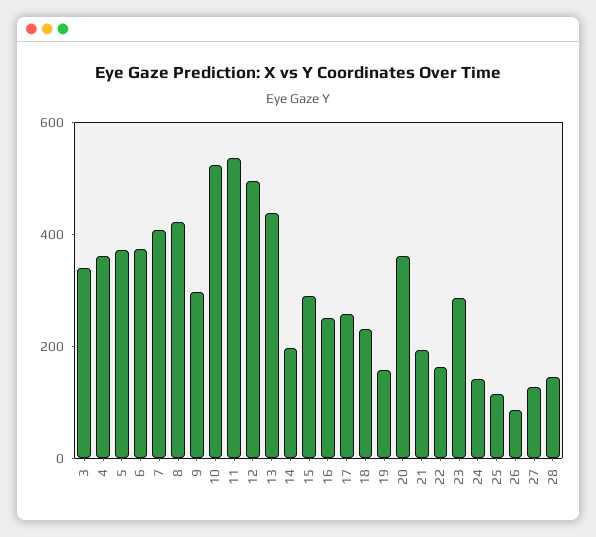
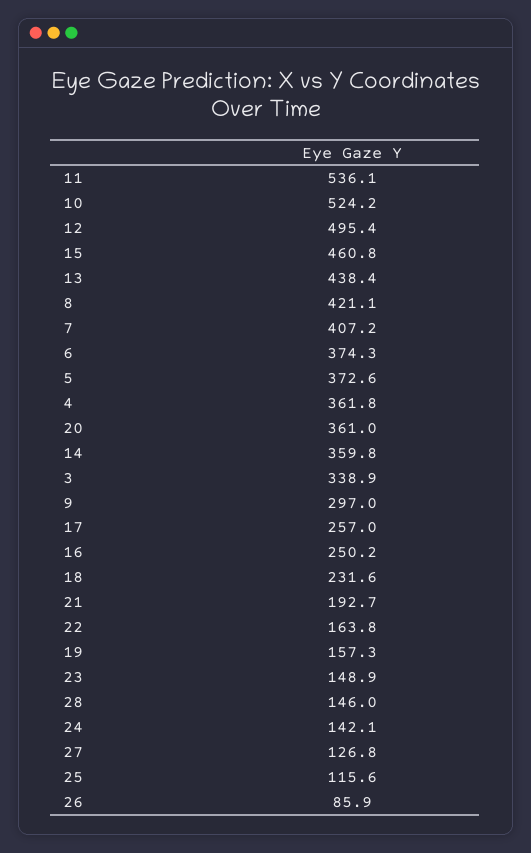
14: 200 -> 359.8
15: 300 -> 460.8
23: 300 -> 148.9

